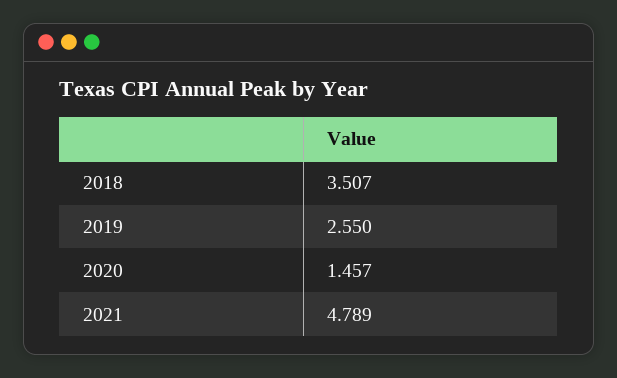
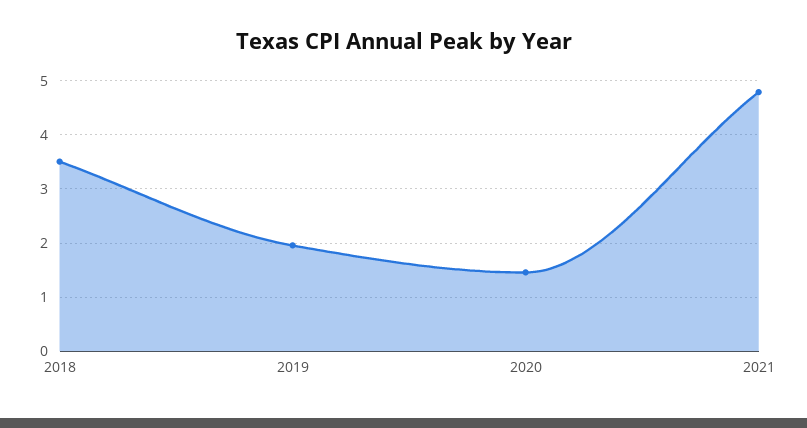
2019: 2.55 -> 2

